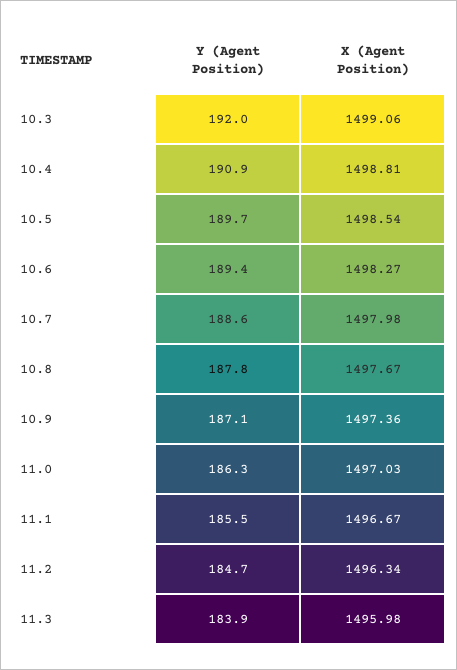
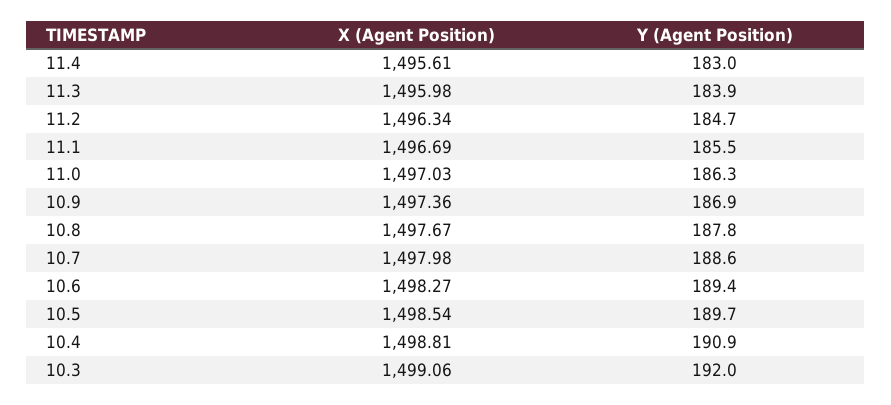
Y (Agent Position), 10.9: 187.1 -> 186.9
X (Agent Position), 11.1: 1496.67 -> 1496.69
X (Agent Position), 11.4: none -> 1495.61
Y (Agent Position), 11.4: none -> 183

